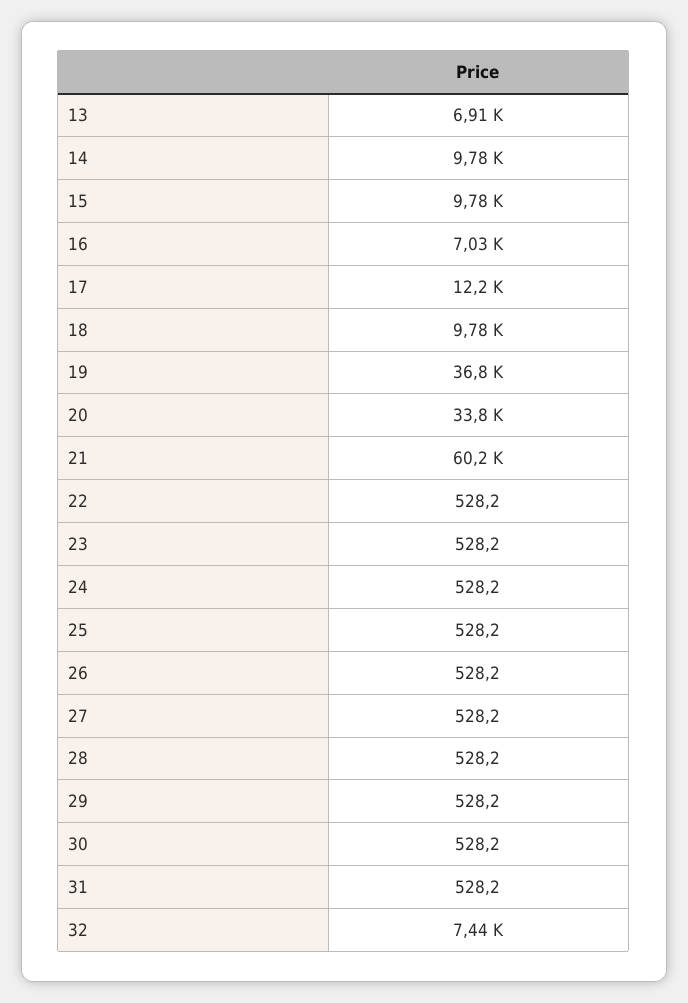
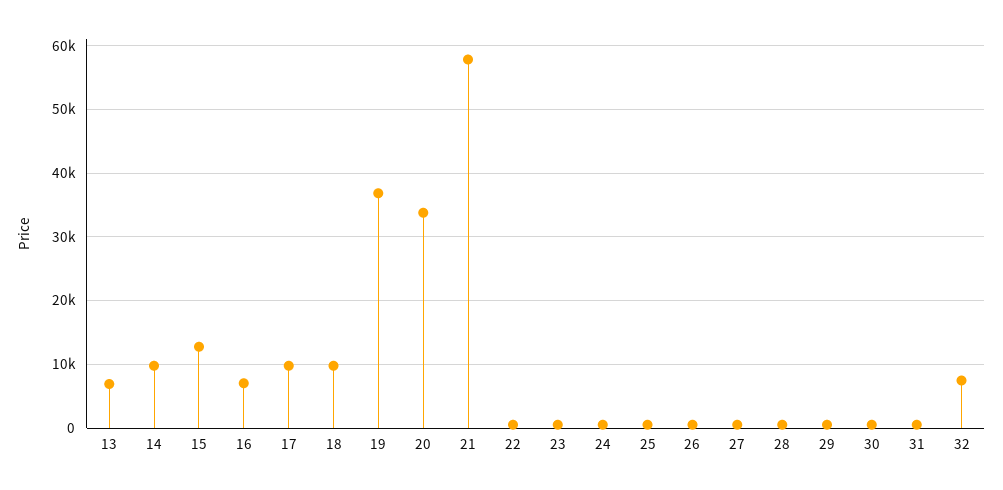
15: 9780 -> 13000
17: 12200 -> 10000
21: 60200 -> 58000

